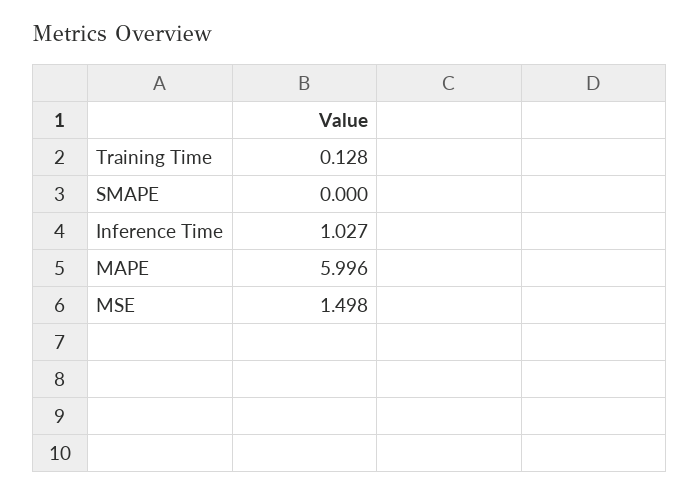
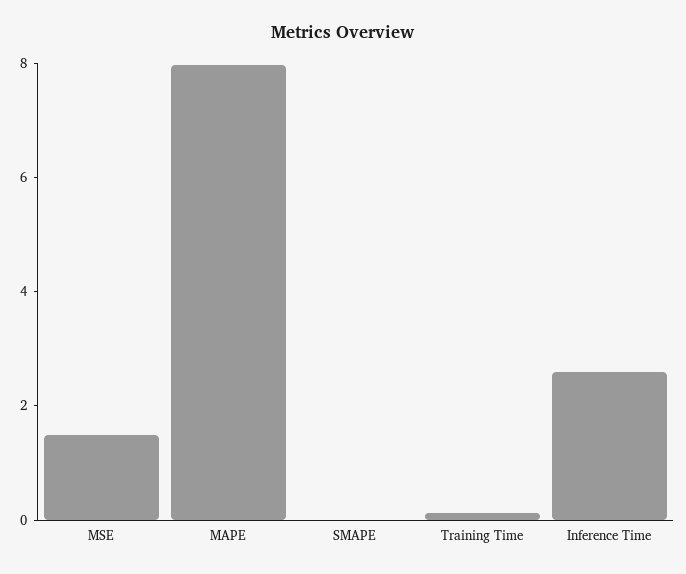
Inference Time: 1.027 -> 2.5
MAPE: 5.996 -> 8

